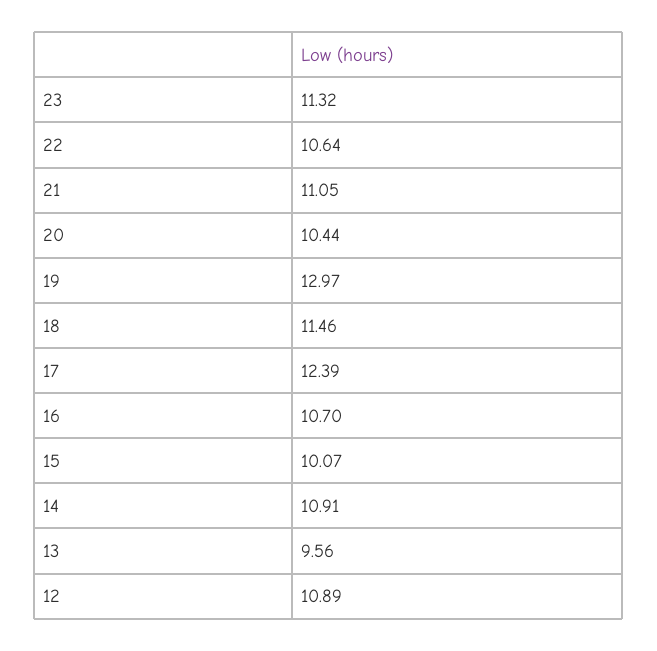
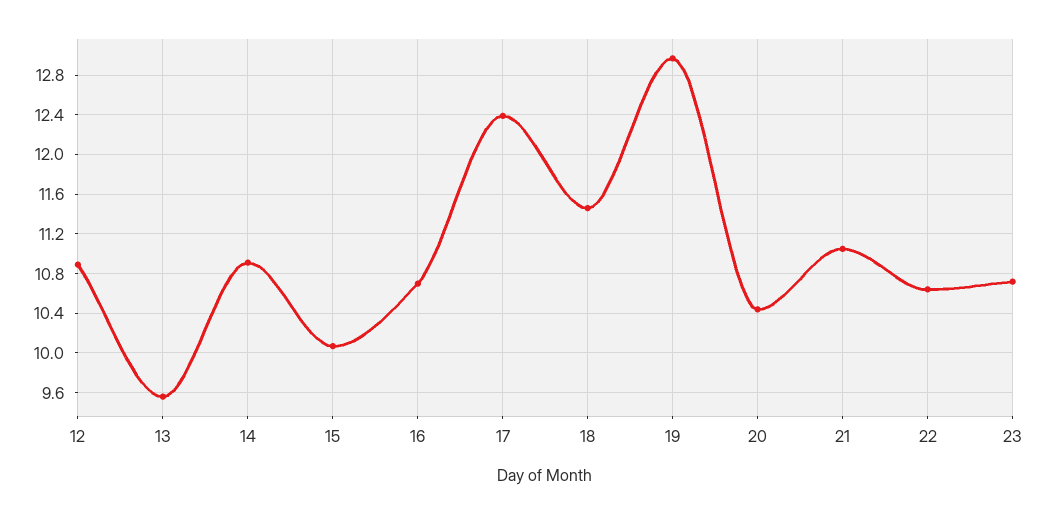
23: 11.32 -> 10.7

